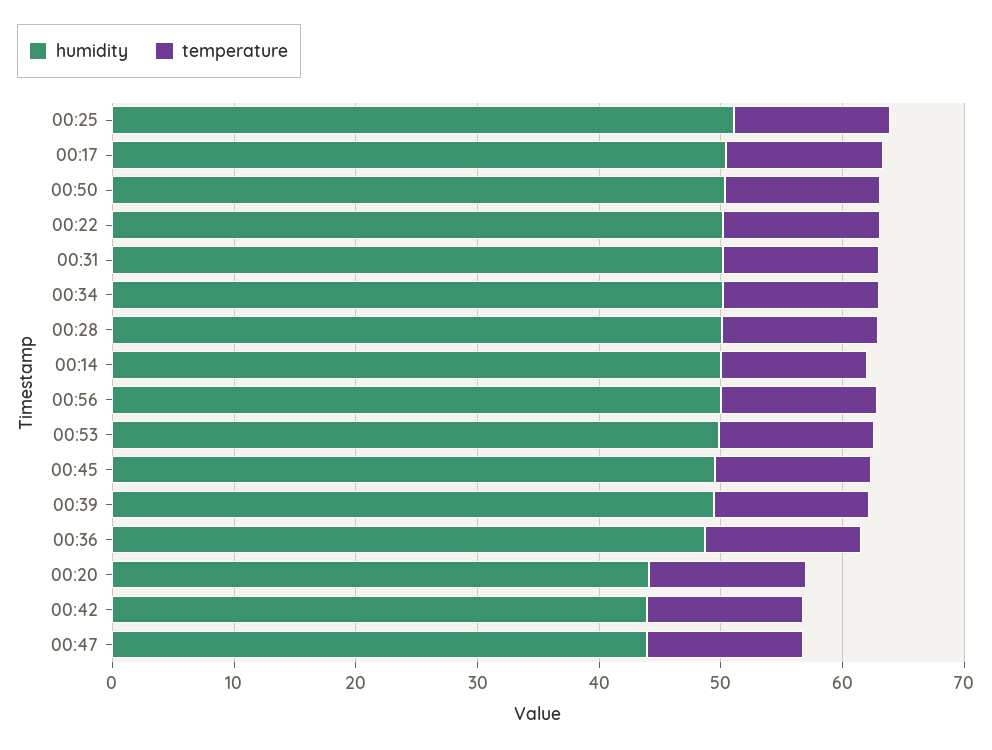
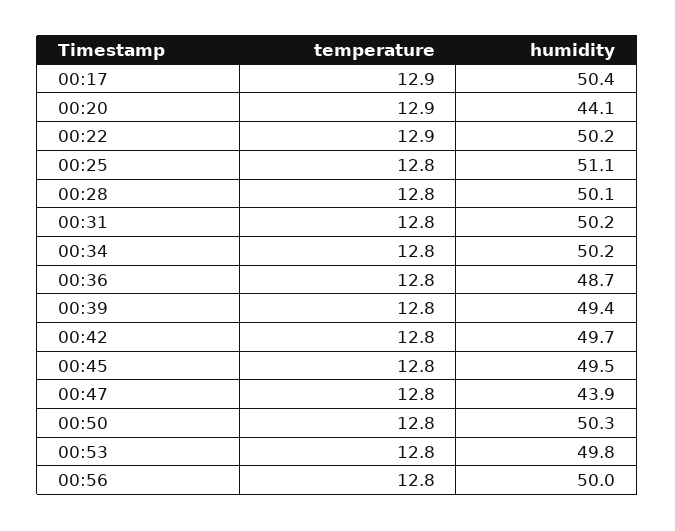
humidity, 00:14: 50 -> none
temperature, 00:14: 12 -> none
humidity, 00:42: 44 -> 49.7

